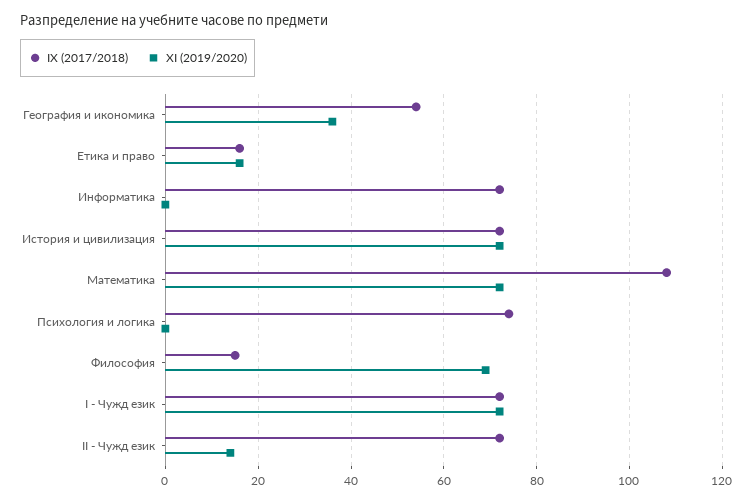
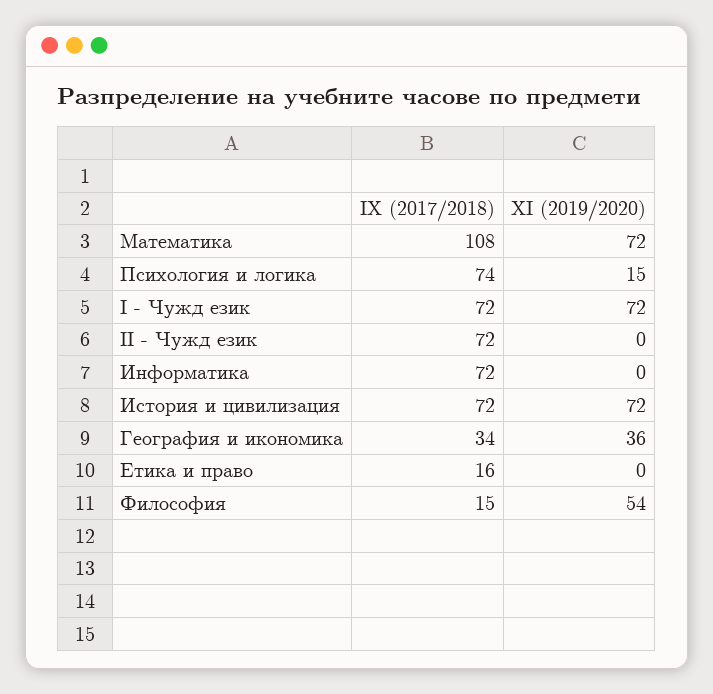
IX (2017/2018), География и икономика: 55 -> 34
XI (2019/2020), Етика и право: 15 -> 0
XI (2019/2020), Психология и логика: 0 -> 15
XI (2019/2020), Философия: 70 -> 54
XI (2019/2020), ІІ - Чужд език: 15 -> 0

